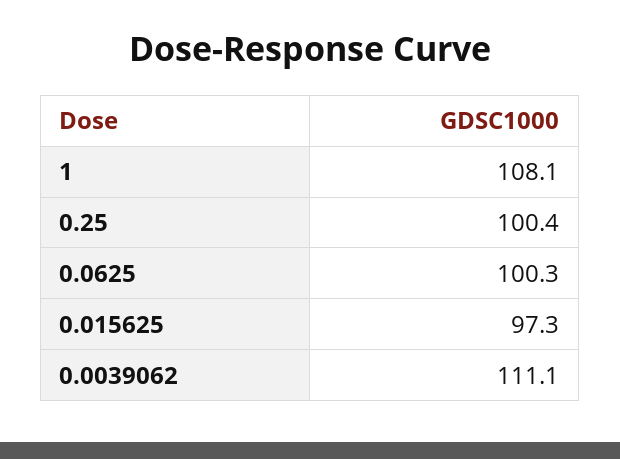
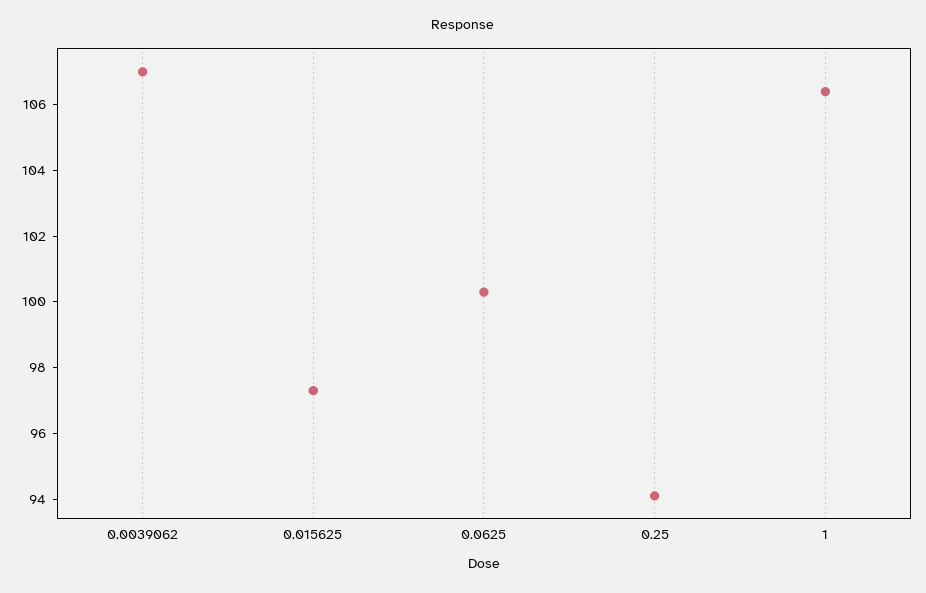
1: 108.1 -> 106.5
0.25: 100.4 -> 94
0.0039062: 111.1 -> 107

